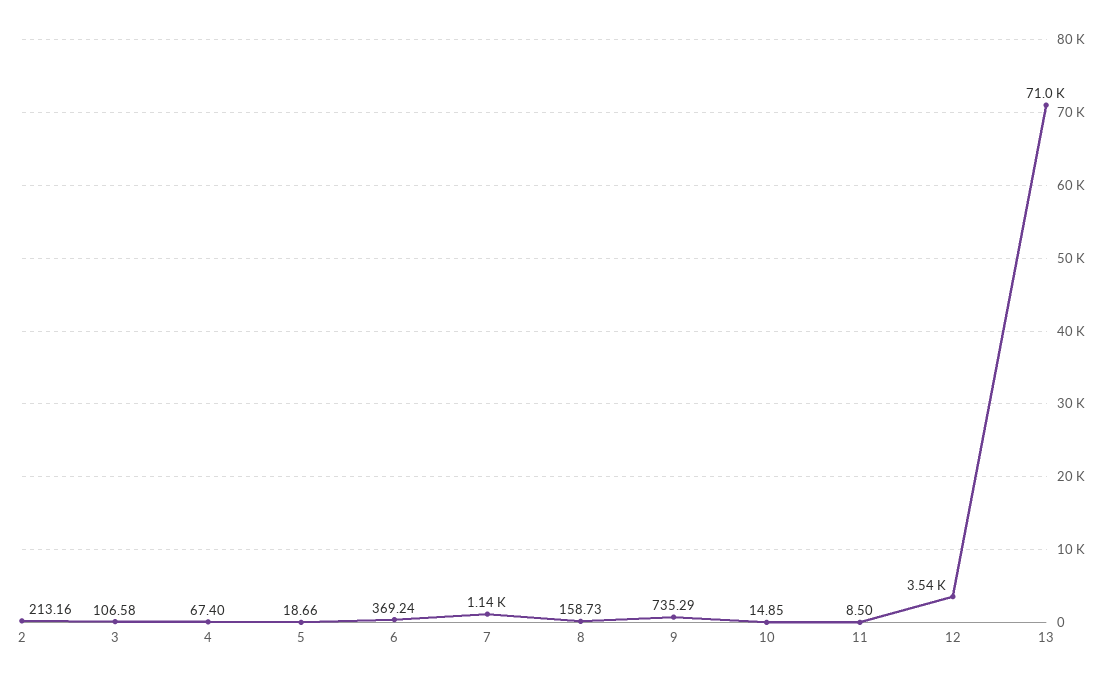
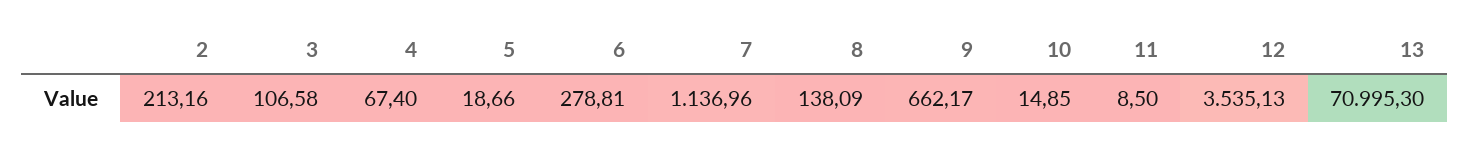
6: 369.24 -> 278.81
8: 158.73 -> 138.09
9: 735.29 -> 662.17

